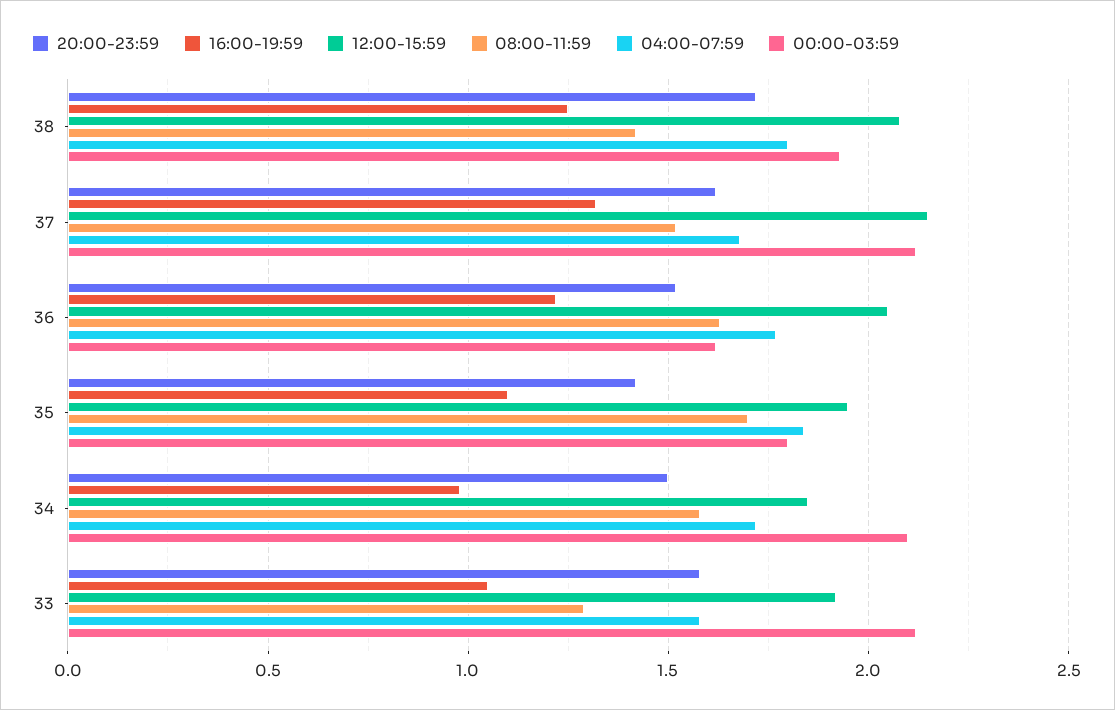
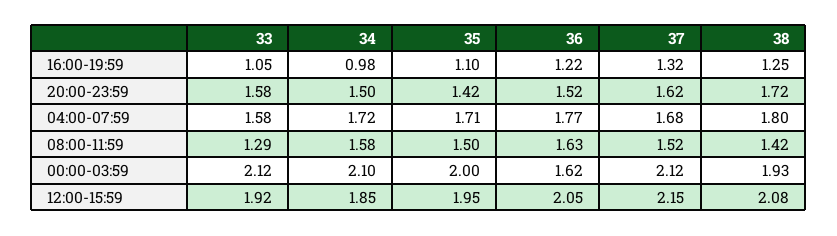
08:00-11:59, 35: 1.7 -> 1.5
04:00-07:59, 35: 1.85 -> 1.71
00:00-03:59, 35: 1.8 -> 2

